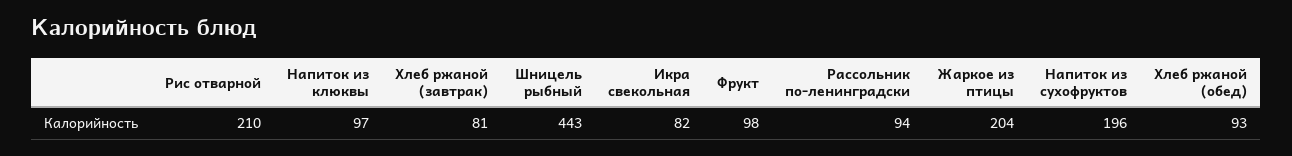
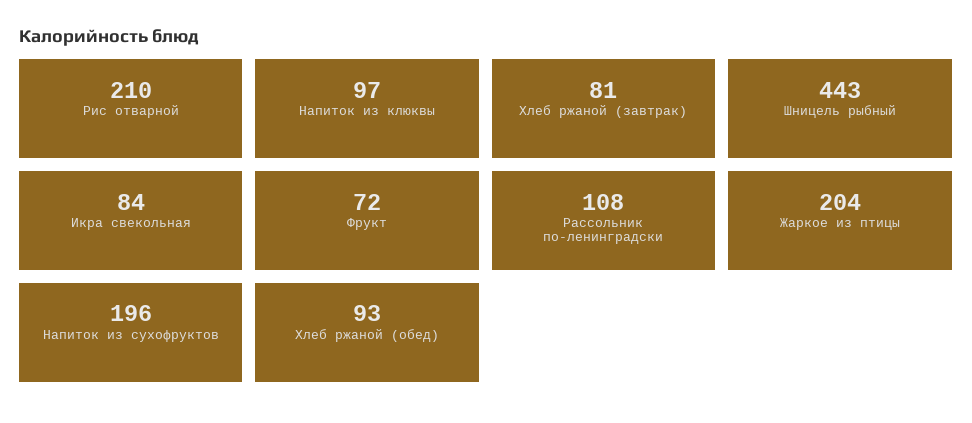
Икра свекольная: 82 -> 84
Фрукт: 98 -> 72
Рассольник по-ленинградски: 94 -> 108

